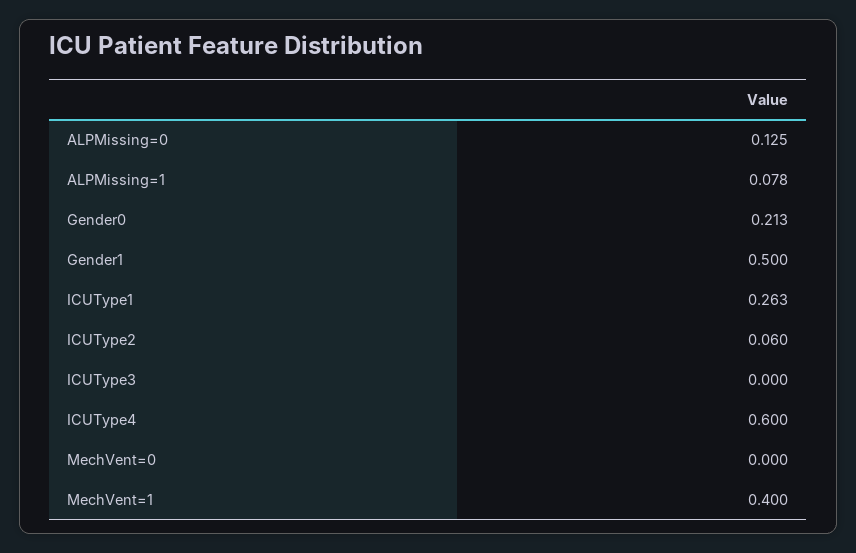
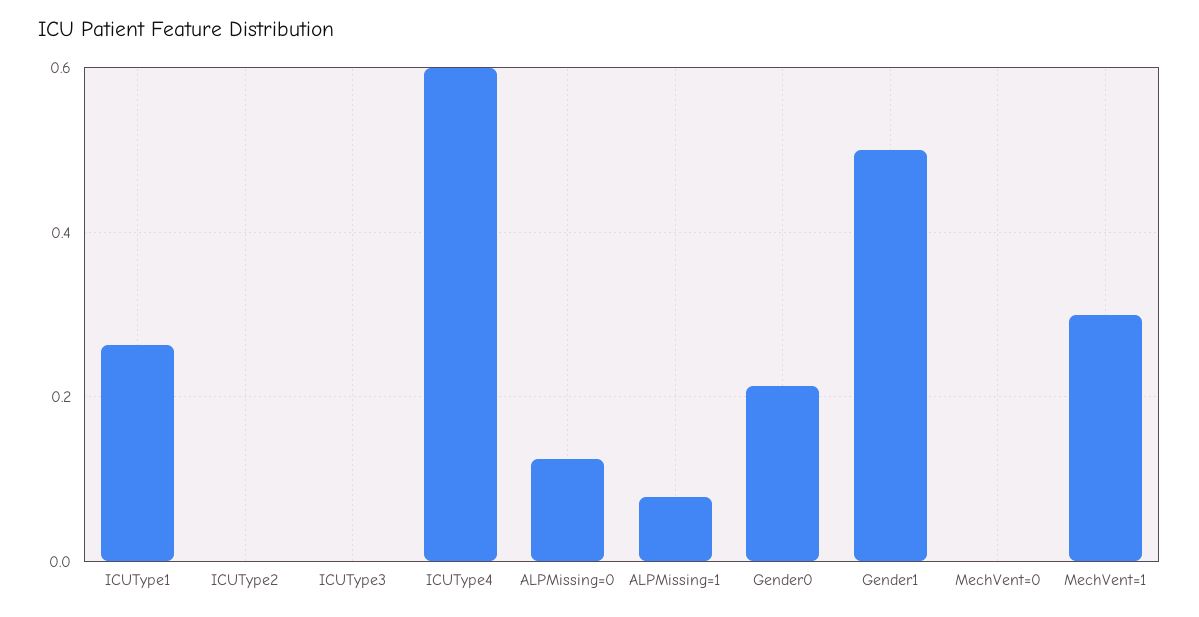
ICUType2: 0.06 -> 0
MechVent=1: 0.4 -> 0.3

